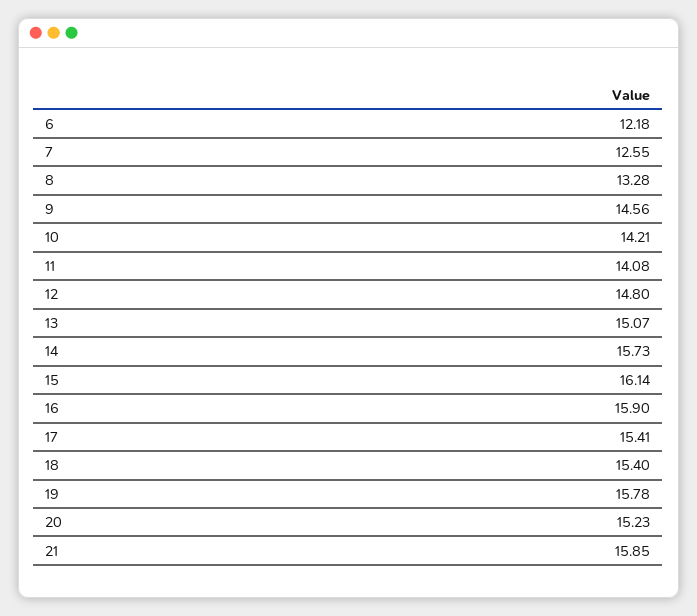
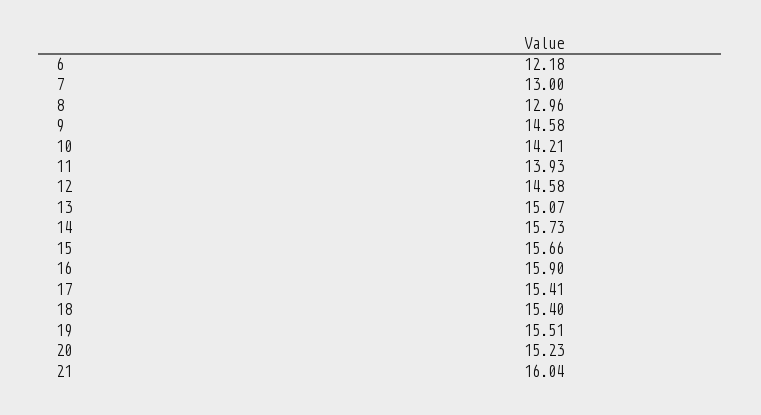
7: 12.55 -> 13
8: 13.28 -> 12.96
9: 14.56 -> 14.58
11: 14.08 -> 13.93
12: 14.8 -> 14.58
15: 16.14 -> 15.66
19: 15.78 -> 15.51
21: 15.85 -> 16.04

